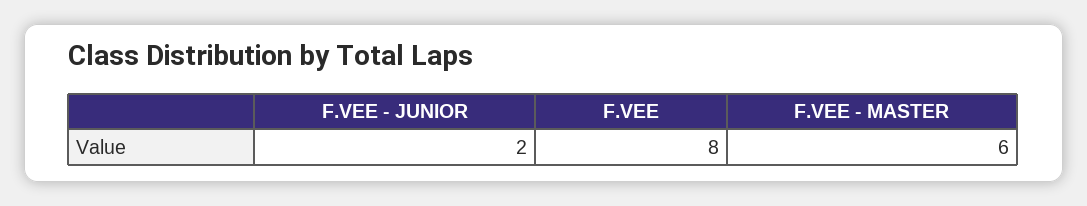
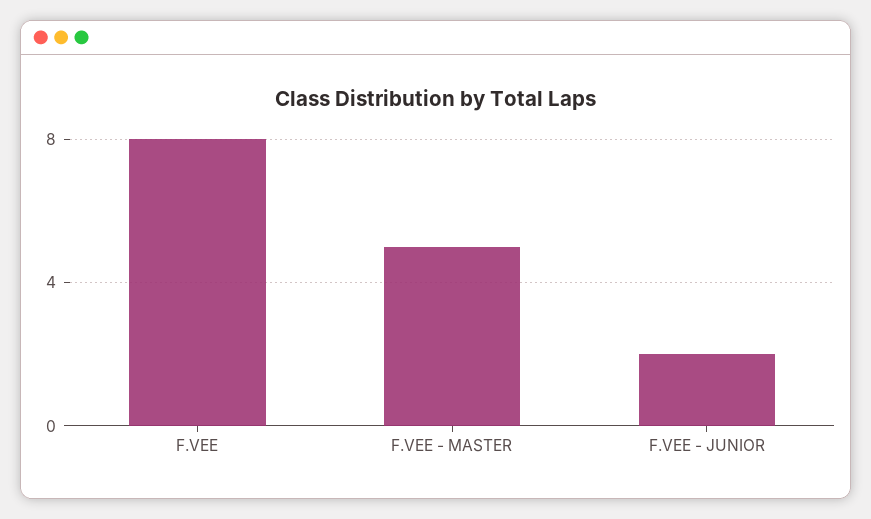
F.VEE - MASTER: 6 -> 5

